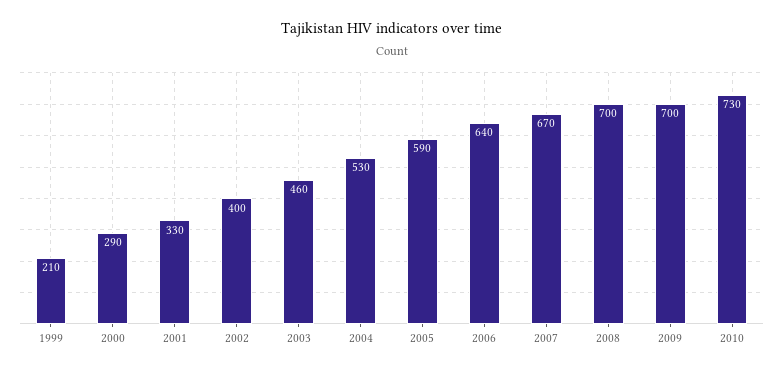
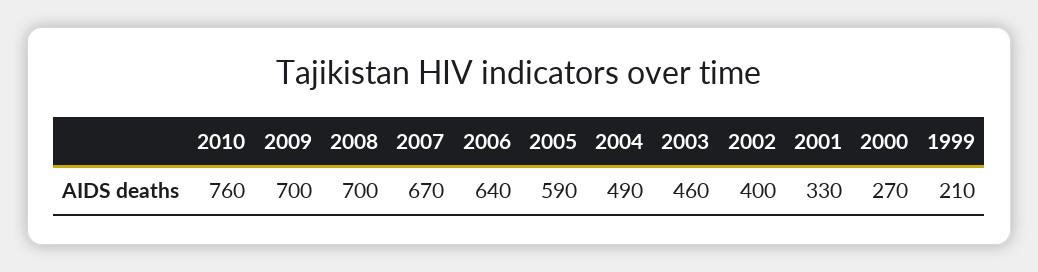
2000: 290 -> 270
2004: 530 -> 490
2010: 730 -> 760

